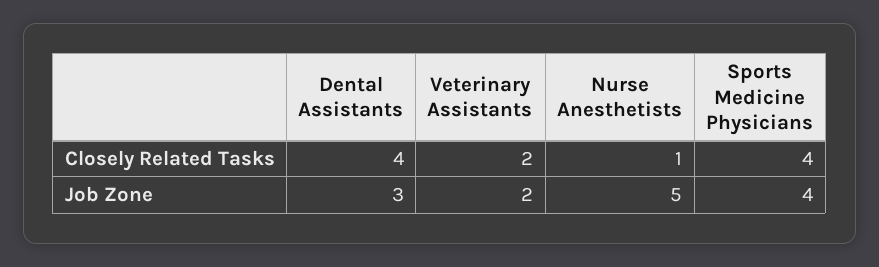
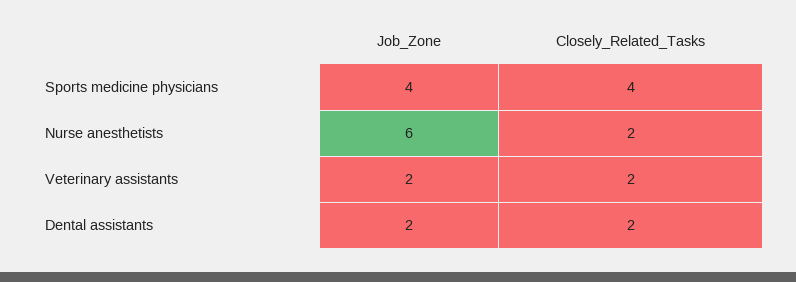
Dental Assistants, Closely Related Tasks: 4 -> 2
Nurse Anesthetists, Closely Related Tasks: 1 -> 2
Dental Assistants, Job Zone: 3 -> 2
Nurse Anesthetists, Job Zone: 5 -> 6

